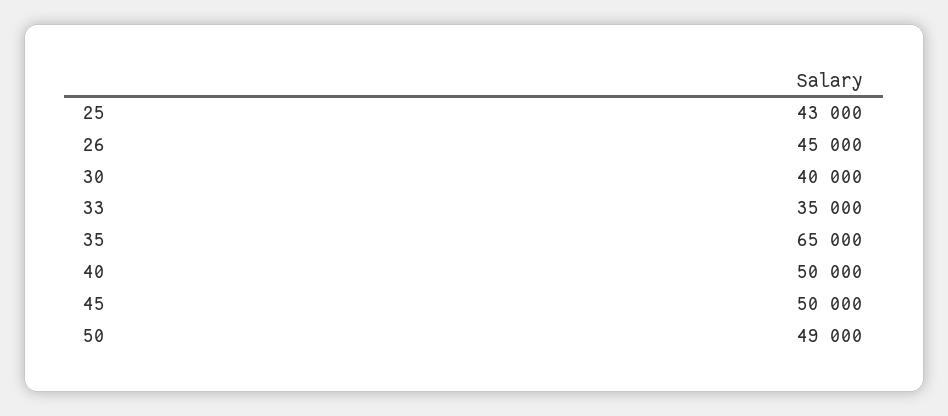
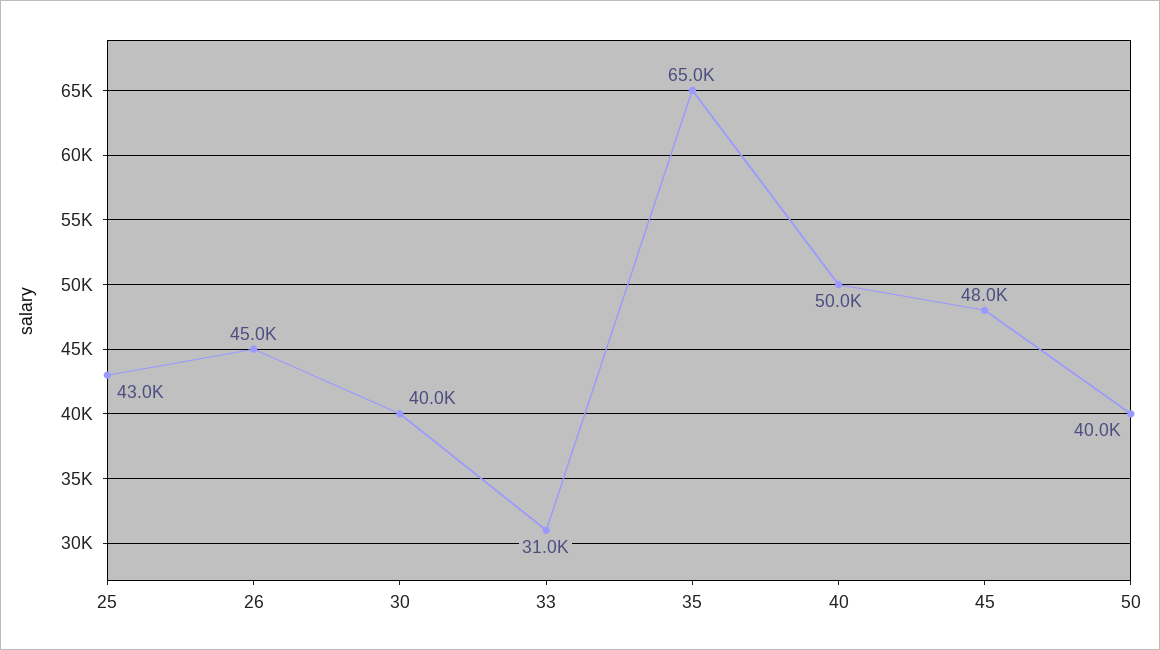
33: 35000 -> 31000
45: 50000 -> 48000
50: 49000 -> 40000

